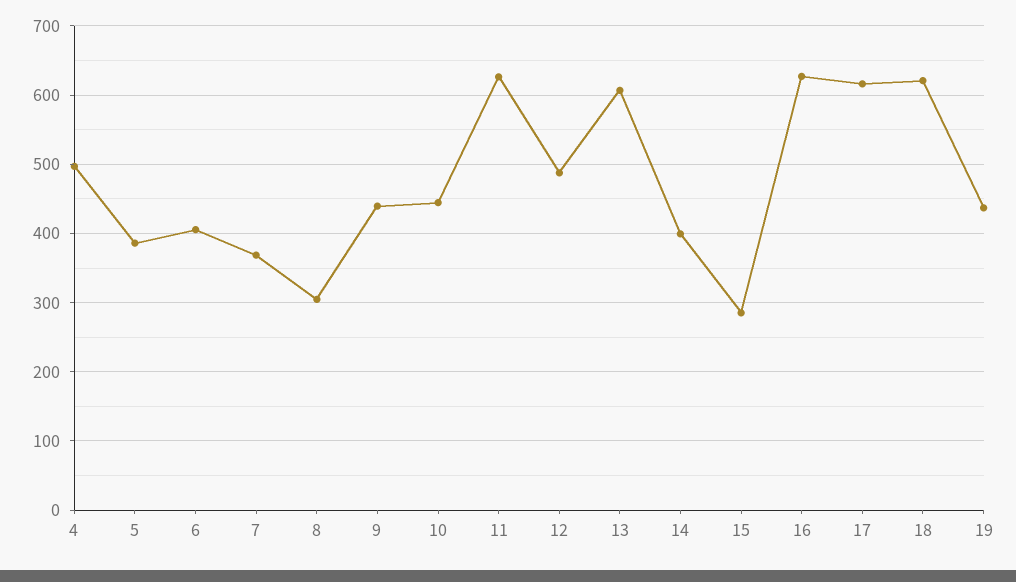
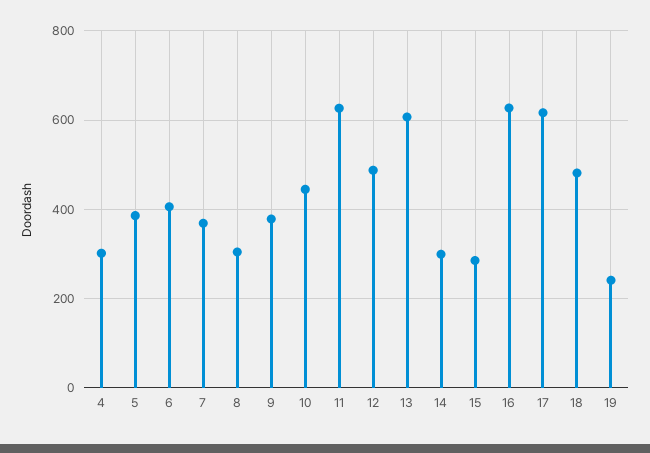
4: 500 -> 300
9: 440 -> 380
14: 400 -> 300
18: 620 -> 480
19: 440 -> 240

